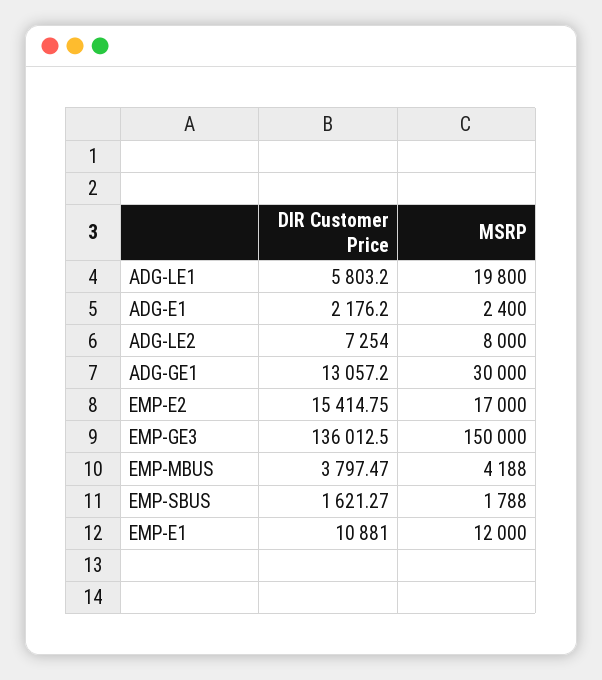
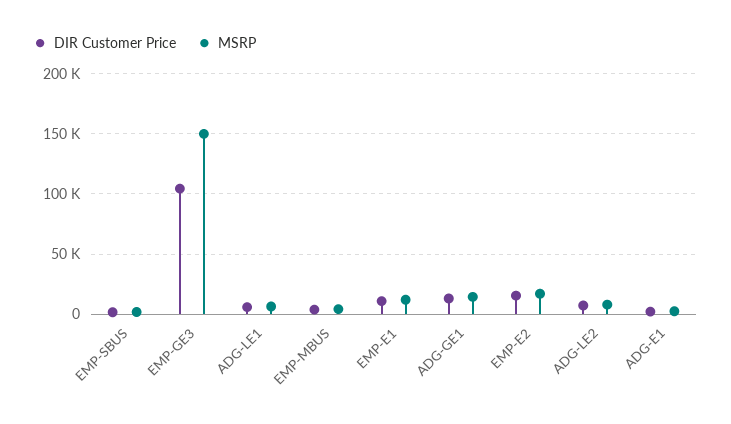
MSRP, ADG-LE1: 19800 -> 5000
MSRP, ADG-GE1: 30000 -> 15000
DIR Customer Price, EMP-GE3: 136012.5 -> 105000

